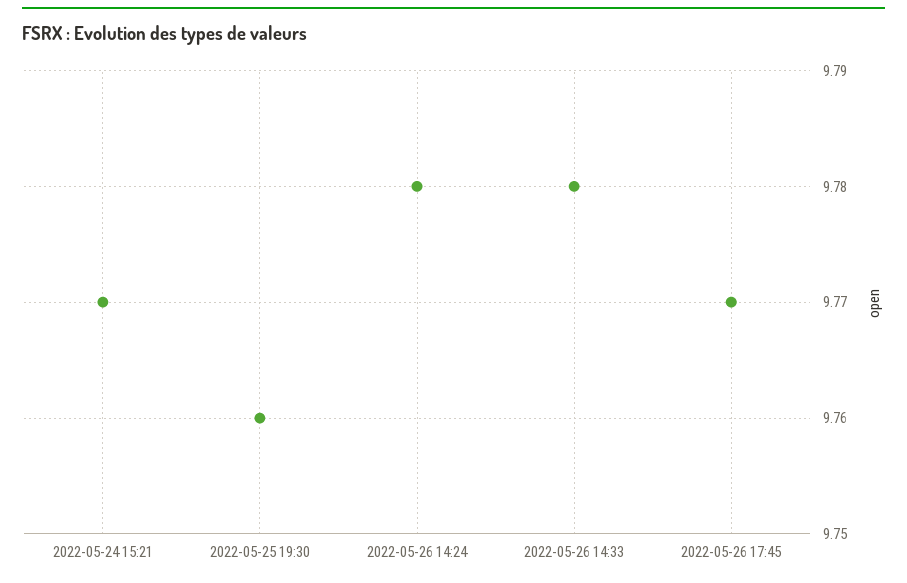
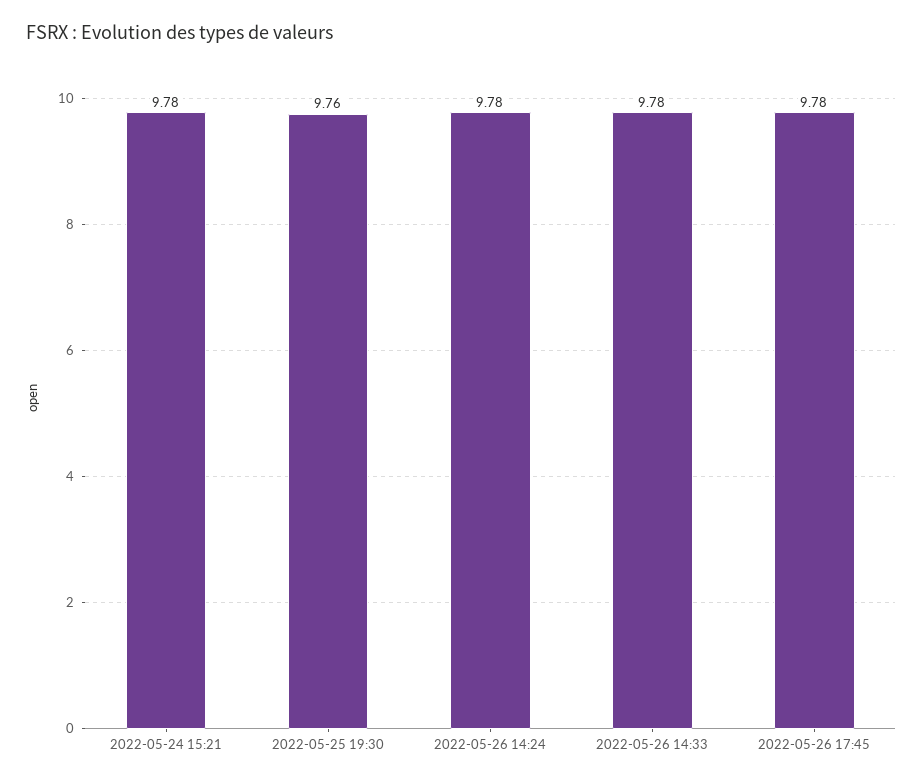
2022-05-24 15:21: 9.77 -> 9.78
2022-05-26 17:45: 9.77 -> 9.78

